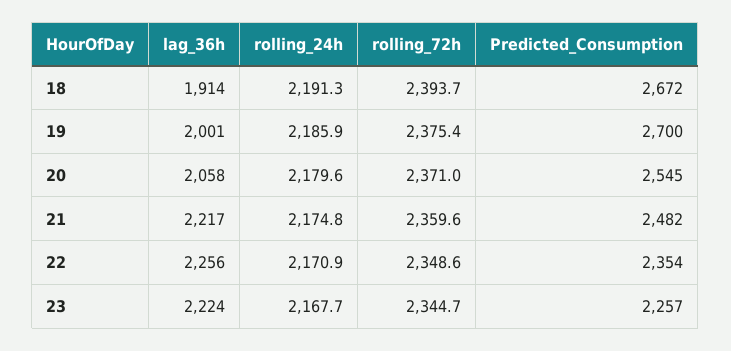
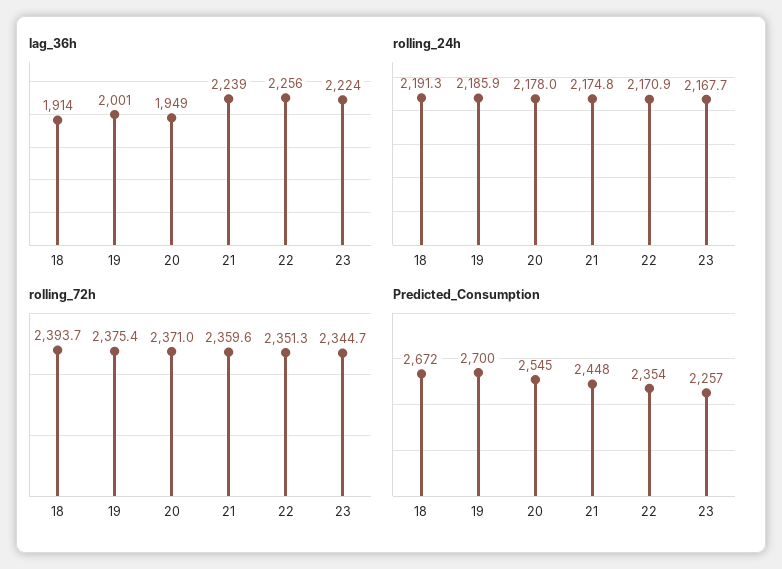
lag_36h, 20: 2058 -> 1949
rolling_24h, 20: 2179.6 -> 2178
lag_36h, 21: 2217 -> 2239
Predicted_Consumption, 21: 2482 -> 2448
rolling_72h, 22: 2348.6 -> 2351.3

